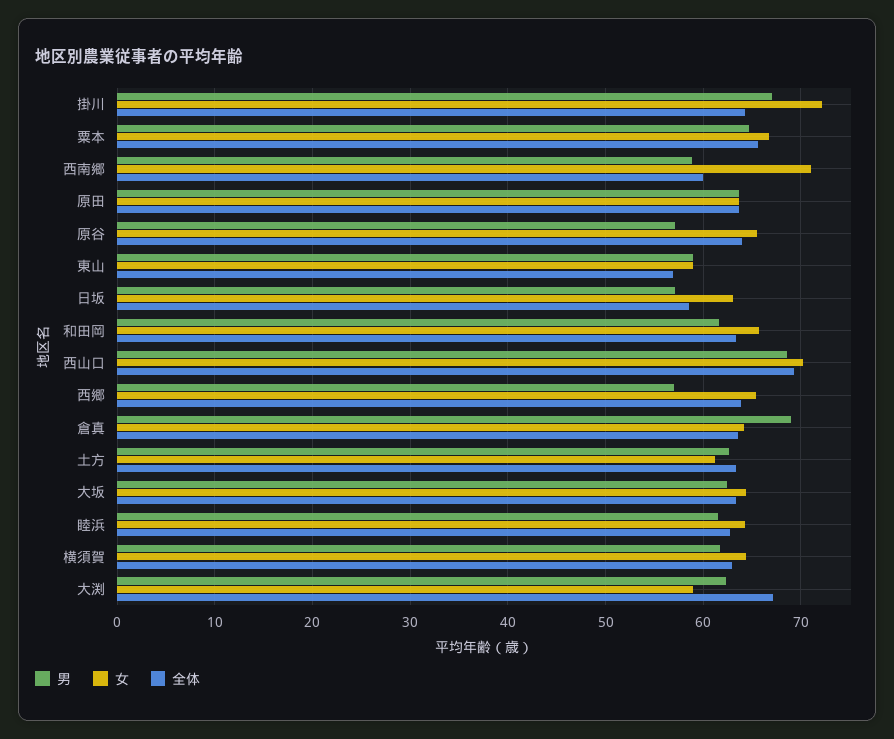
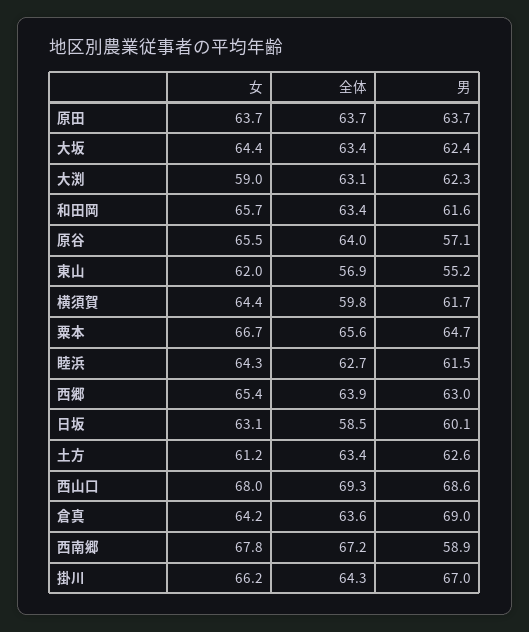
女, 掛川: 72 -> 66.2
女, 西南郷: 71 -> 67.8
全体, 西南郷: 60 -> 67.2
男, 東山: 59 -> 55.2
女, 東山: 59 -> 62
男, 日坂: 57 -> 60.1
女, 西山口: 70 -> 68
男, 西郷: 57 -> 63
全体, 横須賀: 63 -> 59.8
全体, 大渕: 67 -> 63.1

